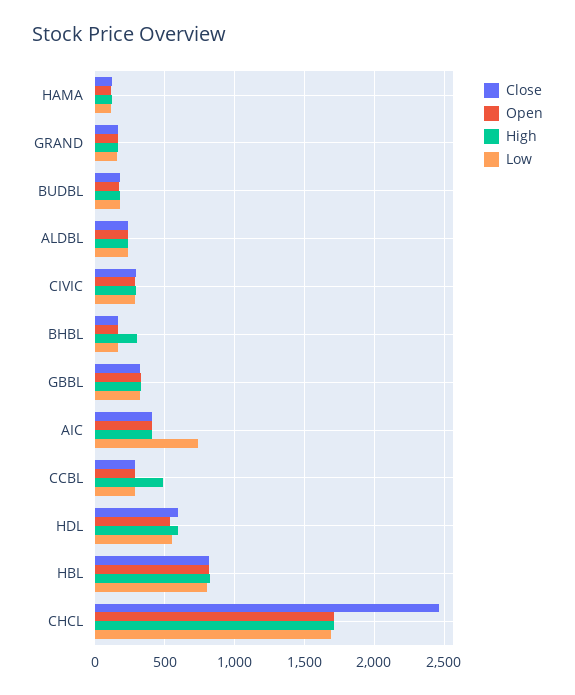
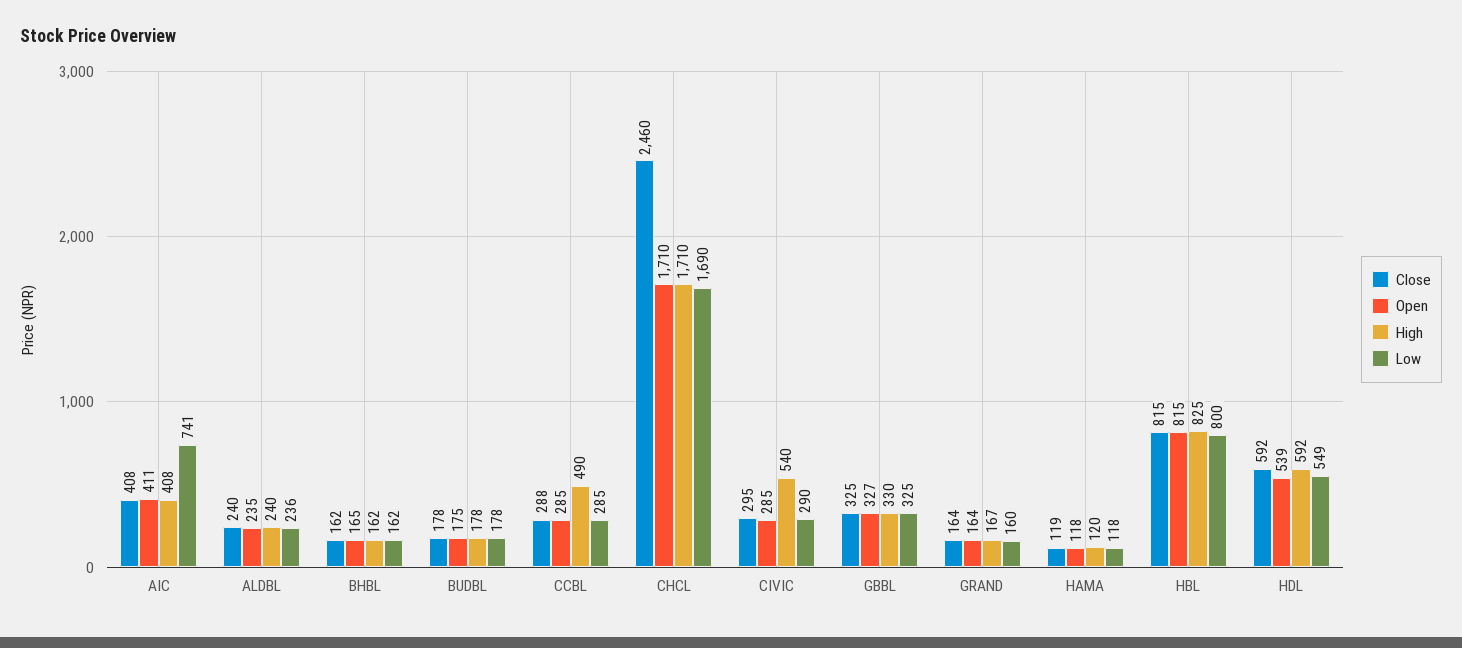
High, CIVIC: 300 -> 540
High, BHBL: 300 -> 162

